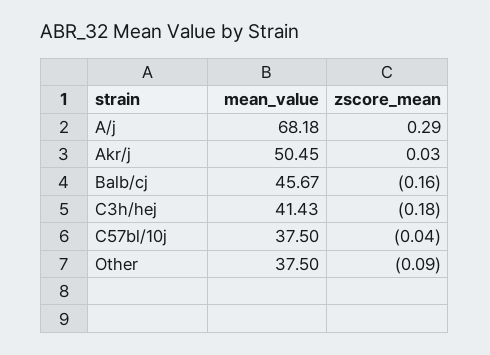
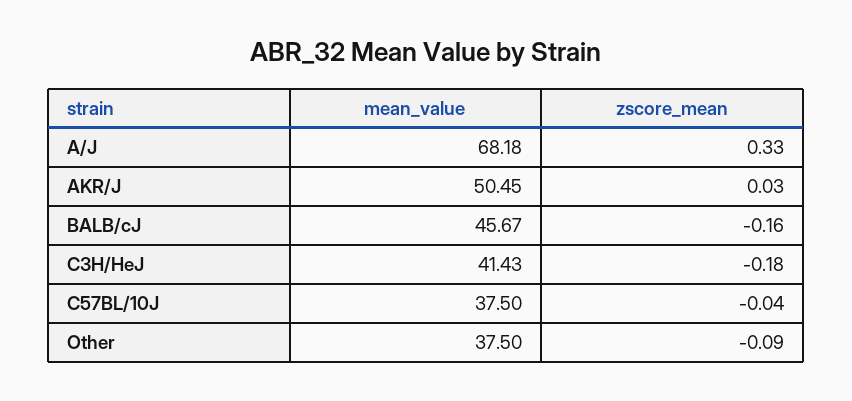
zscore_mean, A/j: 0.29 -> 0.33

